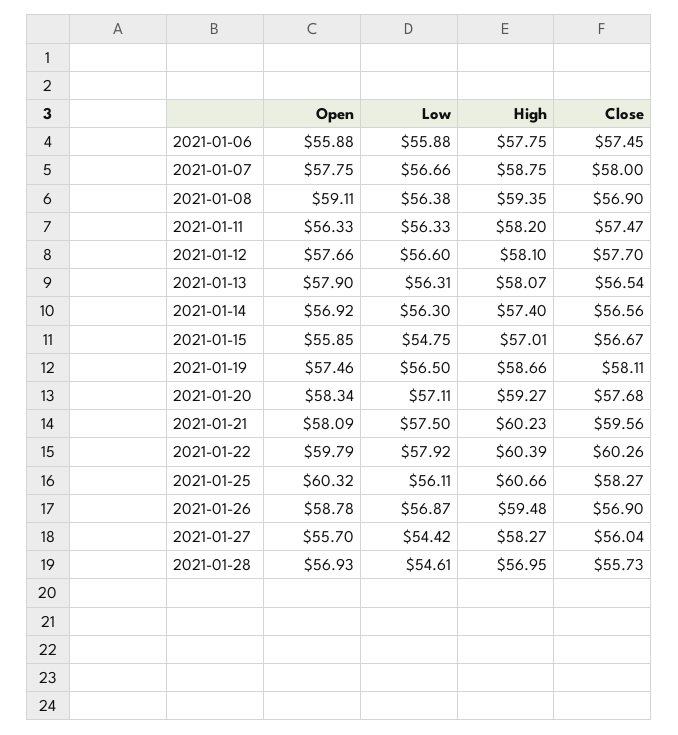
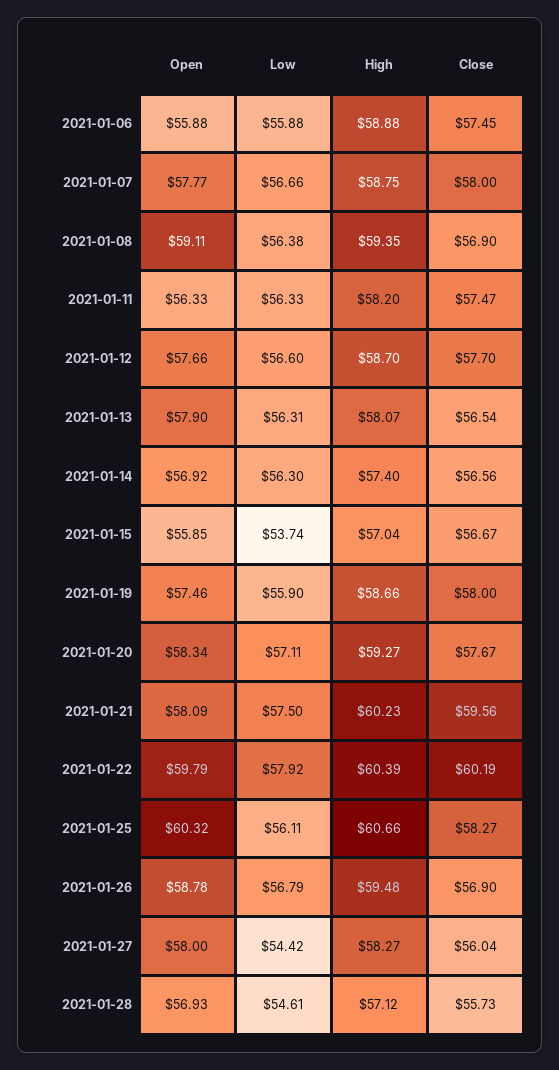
High, 2021-01-06: 57.75 -> 58.88
Open, 2021-01-07: 57.75 -> 57.77
High, 2021-01-12: 58.1 -> 58.7
Low, 2021-01-15: 54.75 -> 53.74
High, 2021-01-15: 57.01 -> 57.04
Low, 2021-01-19: 56.5 -> 55.9
Close, 2021-01-19: 58.11 -> 58
Close, 2021-01-20: 57.68 -> 57.67
Close, 2021-01-22: 60.26 -> 60.19
Low, 2021-01-26: 56.87 -> 56.79
Open, 2021-01-27: 55.7 -> 58
High, 2021-01-28: 56.95 -> 57.12

